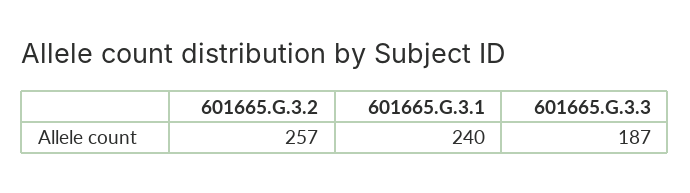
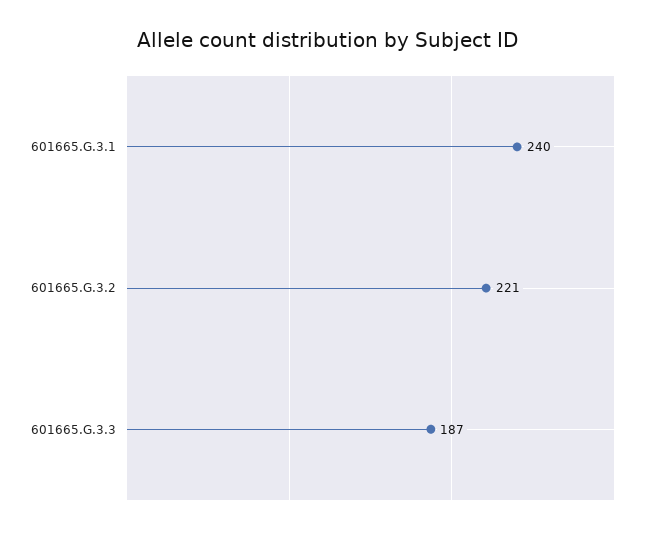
601665.G.3.2: 257 -> 221

